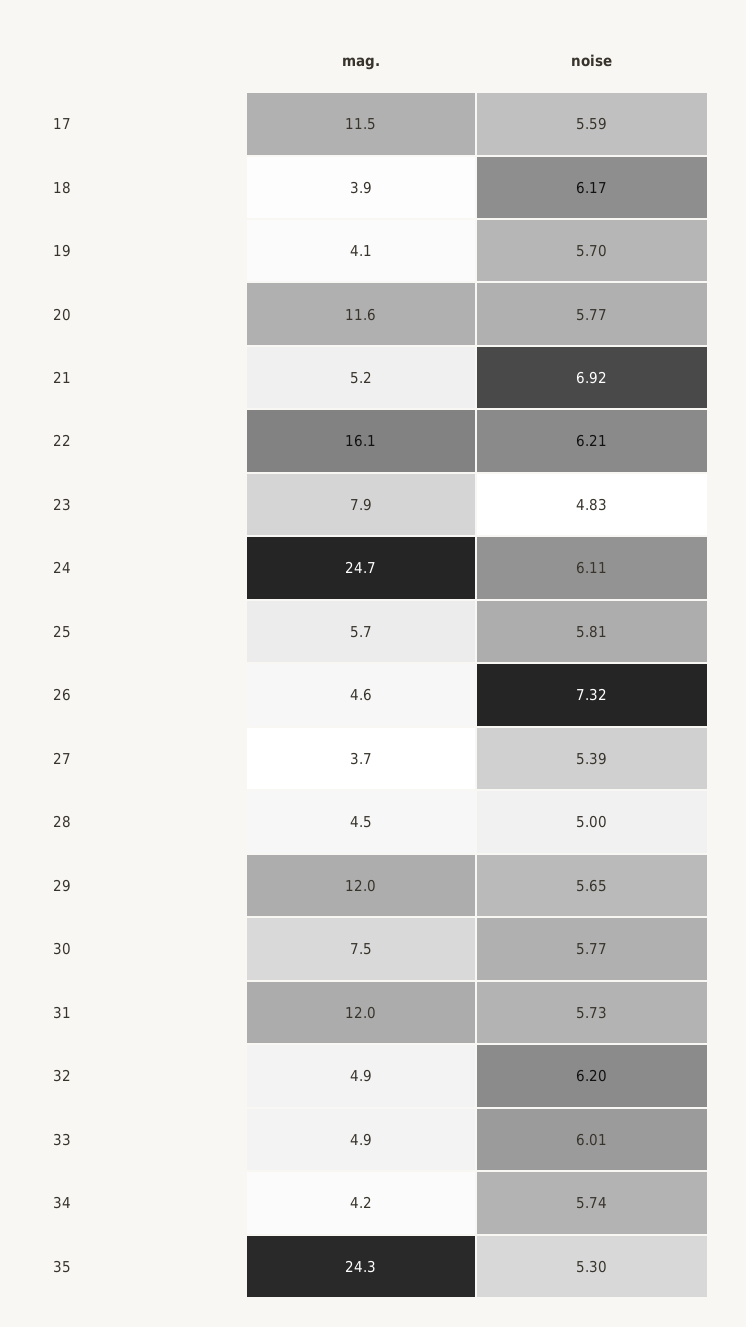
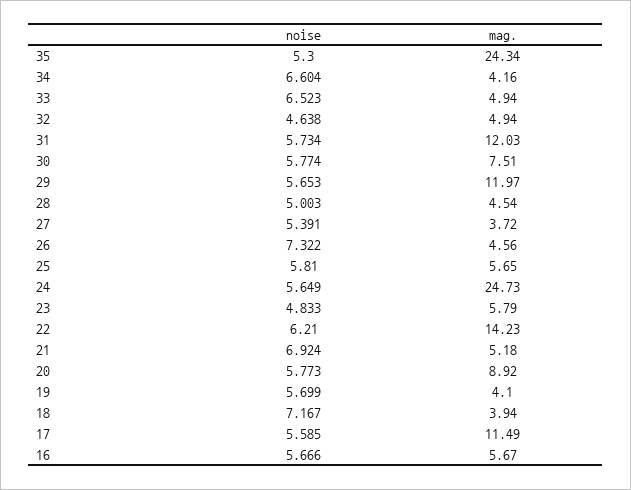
noise, 18: 6.17 -> 7.167
mag., 20: 11.6 -> 8.92
mag., 22: 16.1 -> 14.23
mag., 23: 7.9 -> 5.79
noise, 24: 6.11 -> 5.649
noise, 32: 6.2 -> 4.638
noise, 33: 6.01 -> 6.523
noise, 34: 5.74 -> 6.604
noise, 16: none -> 5.666
mag., 16: none -> 5.67

